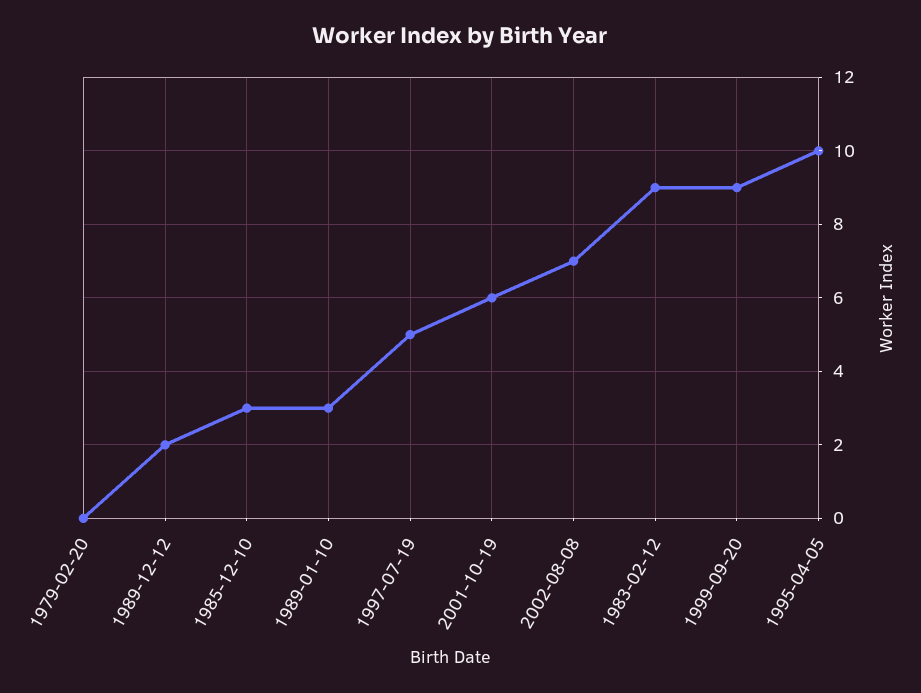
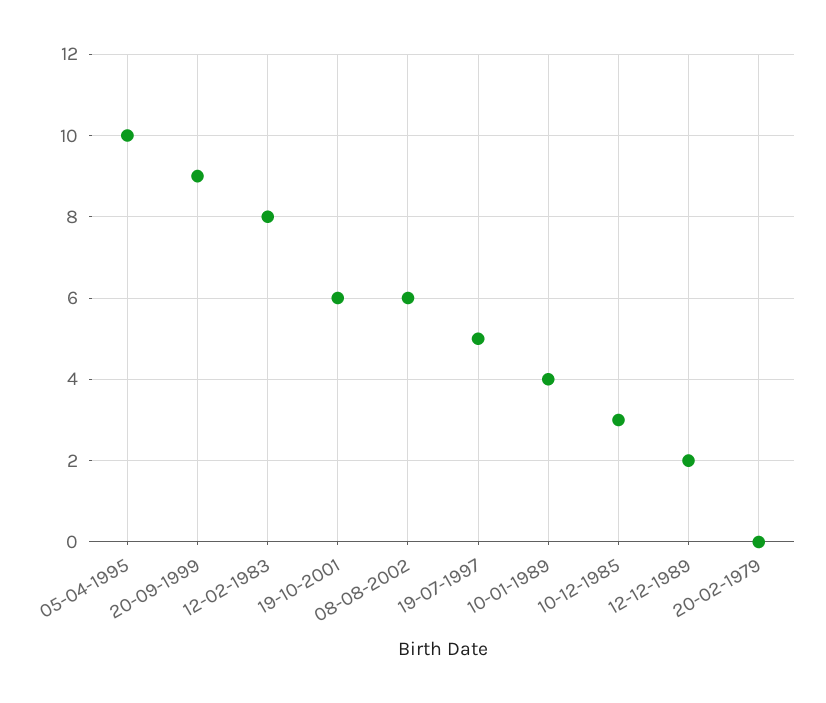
1989-01-10: 3 -> 4
2002-08-08: 7 -> 6
1983-02-12: 9 -> 8

